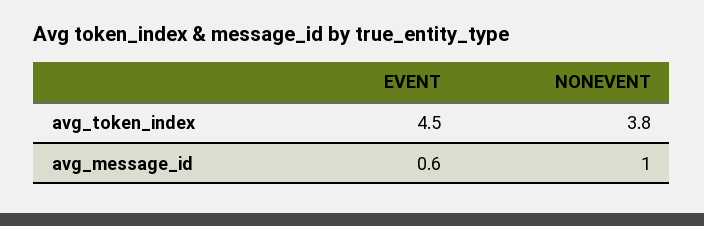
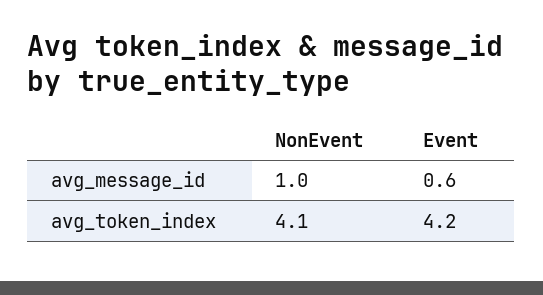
EVENT, avg_token_index: 4.5 -> 4.2
NONEVENT, avg_token_index: 3.8 -> 4.1

